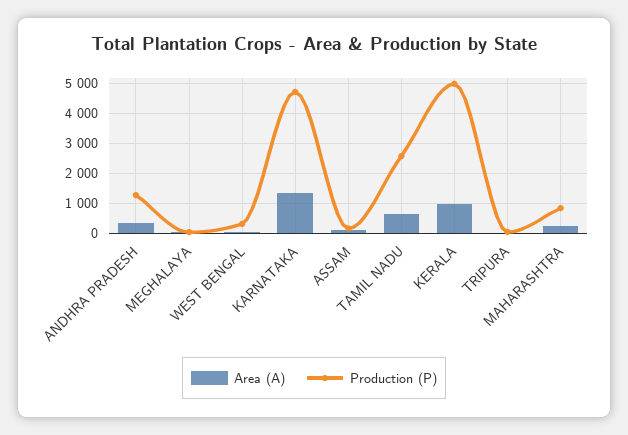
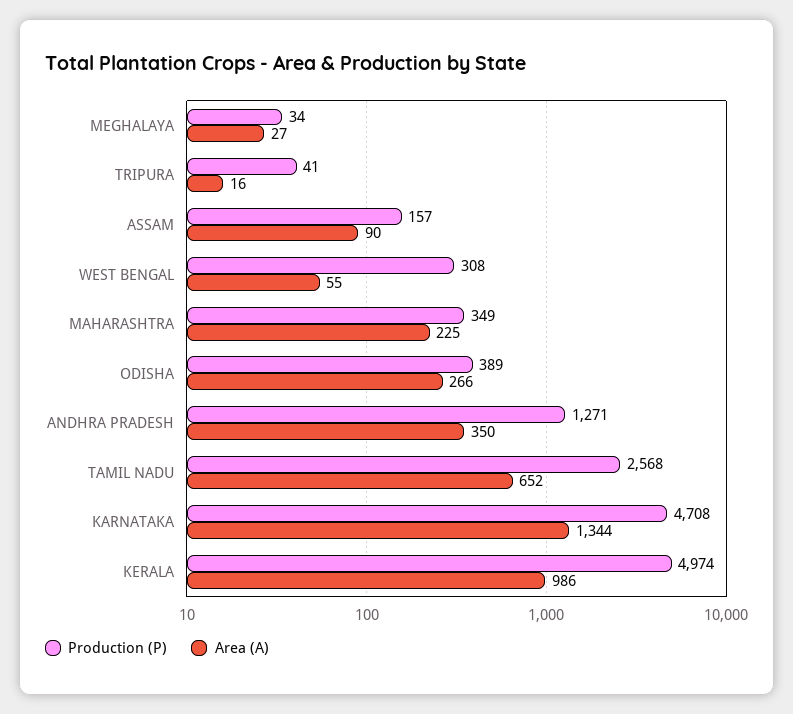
Production (P), MAHARASHTRA: 800 -> 349
Production (P), ODISHA: none -> 389
Area (A), ODISHA: none -> 266

